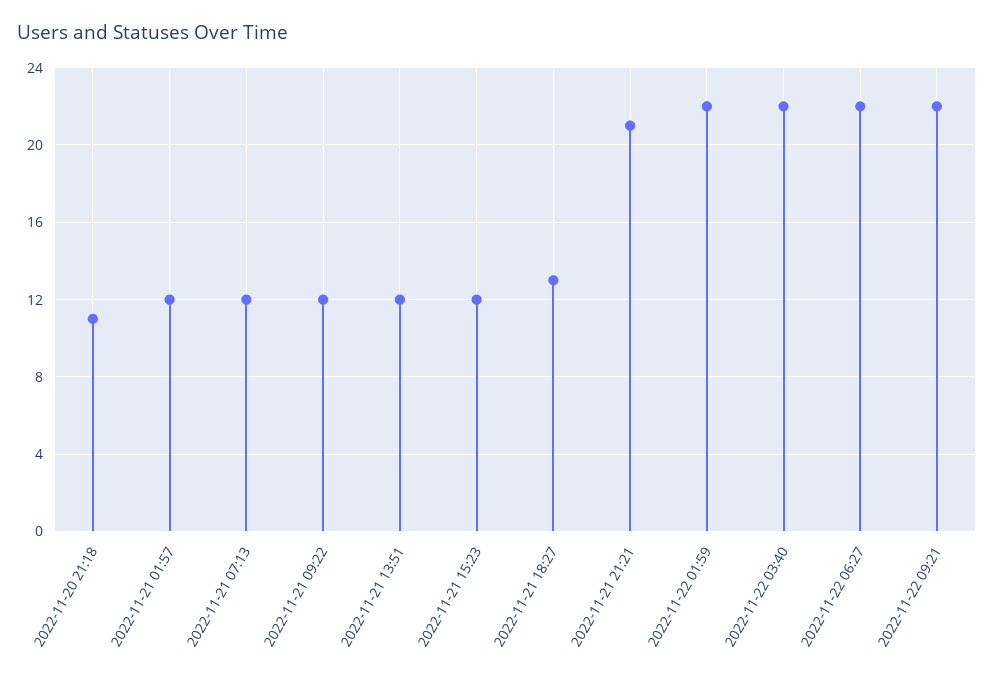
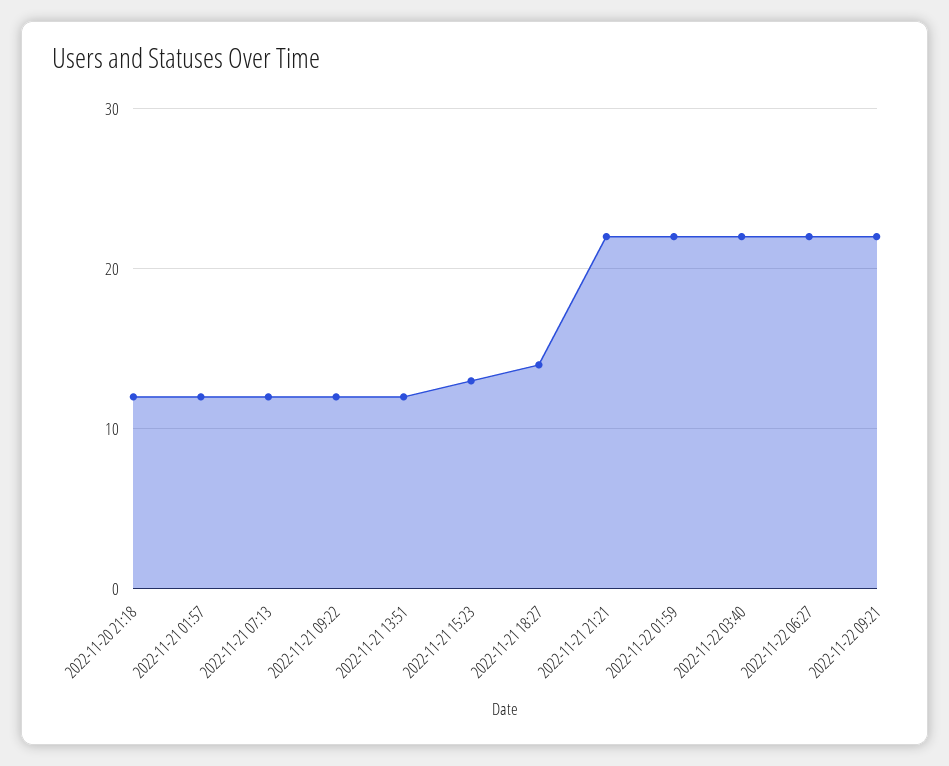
2022-11-20 21:18: 11 -> 12
2022-11-21 15:23: 12 -> 13
2022-11-21 18:27: 13 -> 14
2022-11-21 21:21: 21 -> 22

